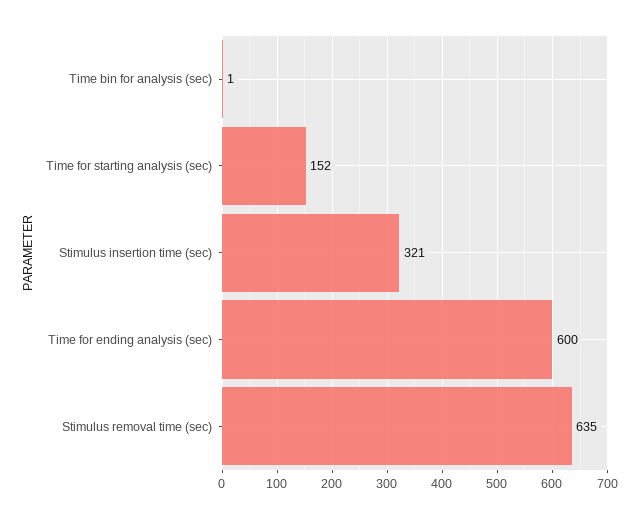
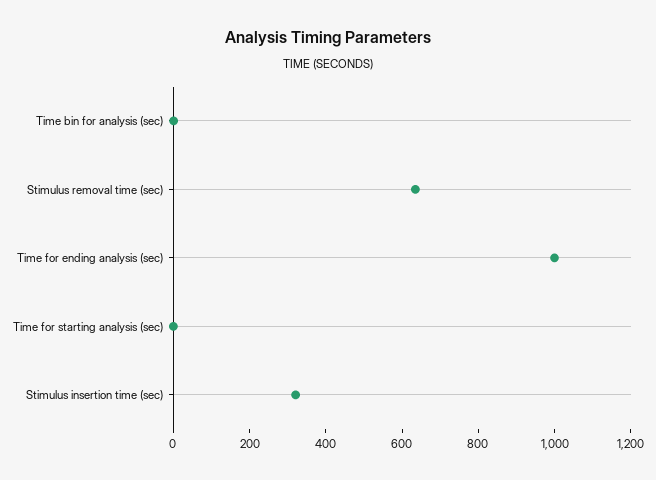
Time for starting analysis (sec): 152 -> 0
Time for ending analysis (sec): 600 -> 1000

